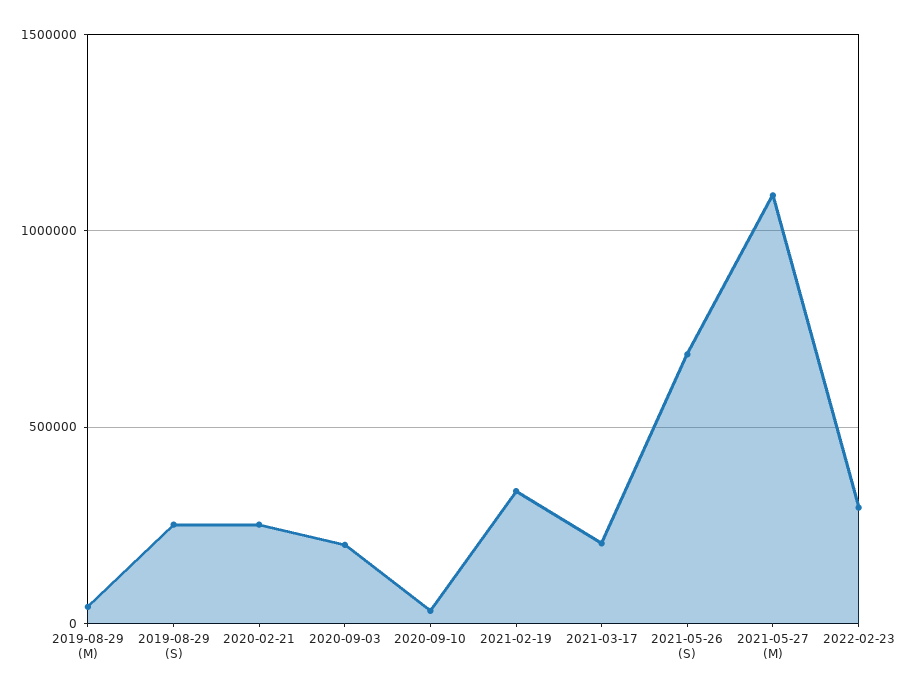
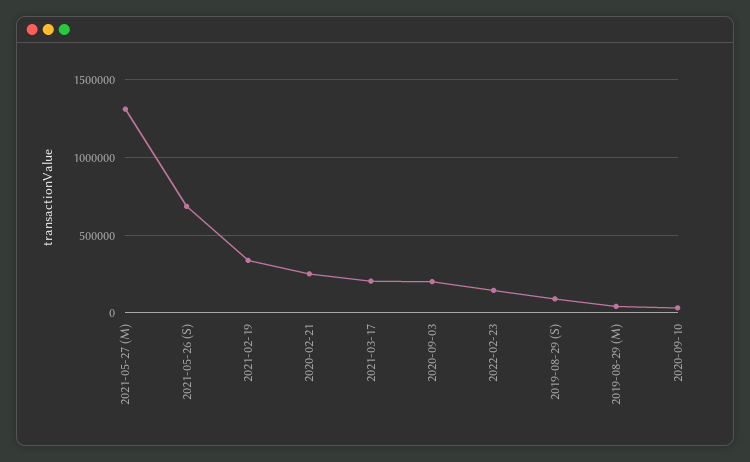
2019-08-29 (S): 250000 -> 100000
2021-05-27 (M): 1100000 -> 1300000
2022-02-23: 300000 -> 150000

